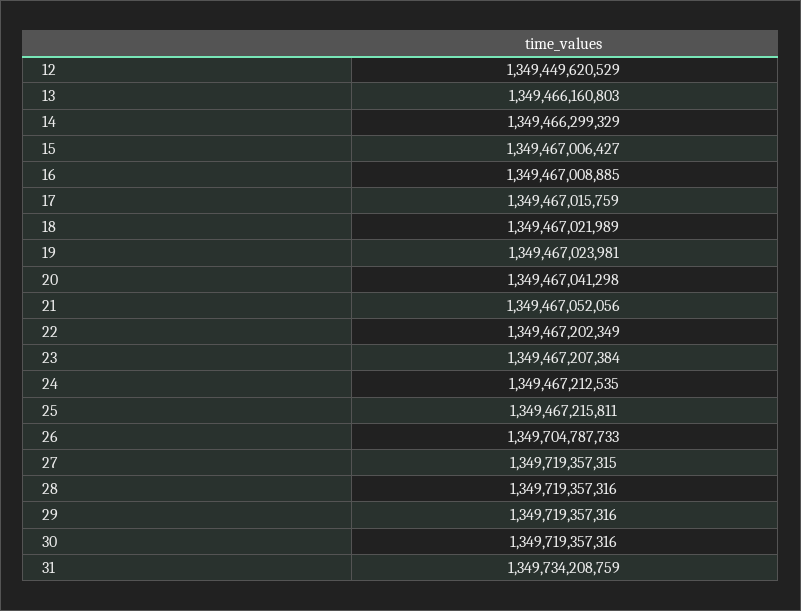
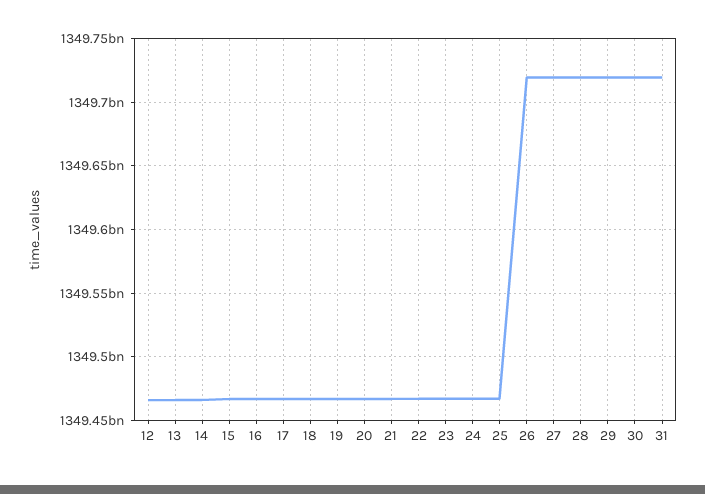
12: 1349449620529 -> 1349465000000
26: 1349704787733 -> 1349720000000
31: 1349734208759 -> 1349720000000

